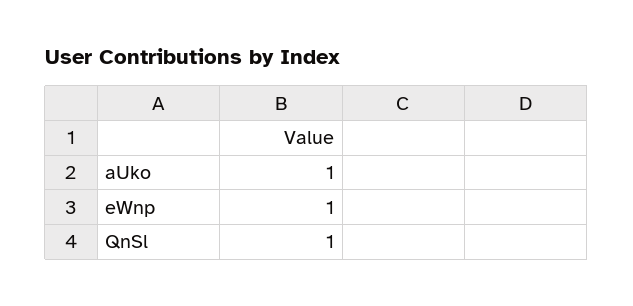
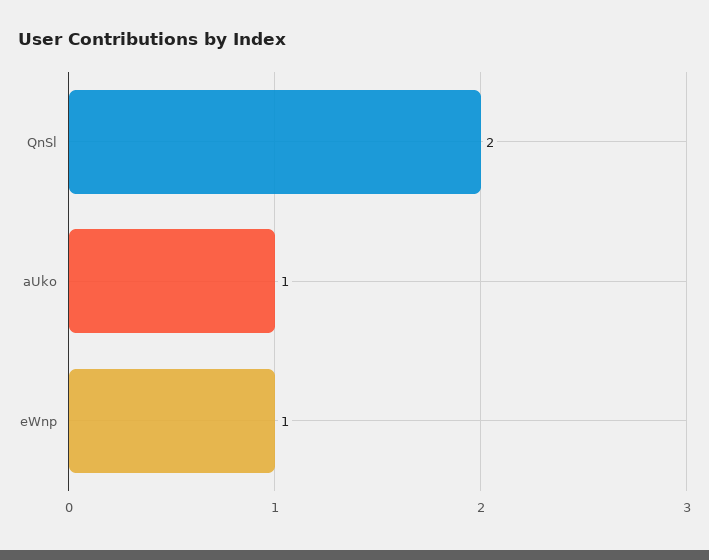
QnSl: 1 -> 2

